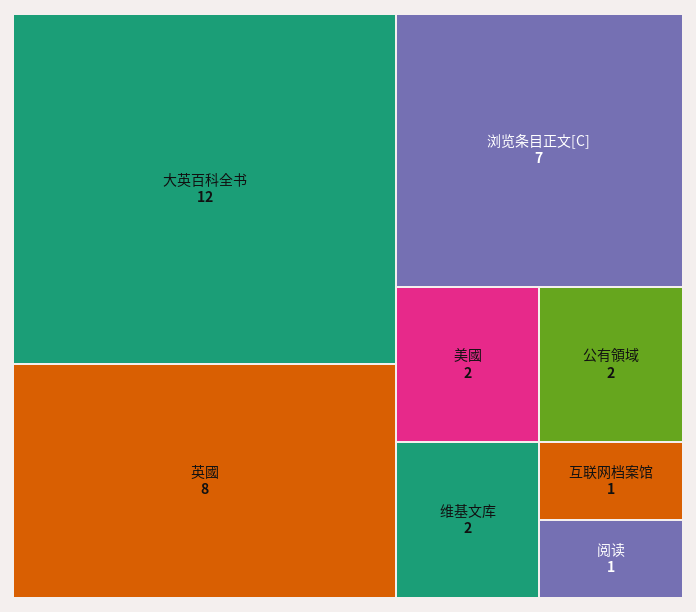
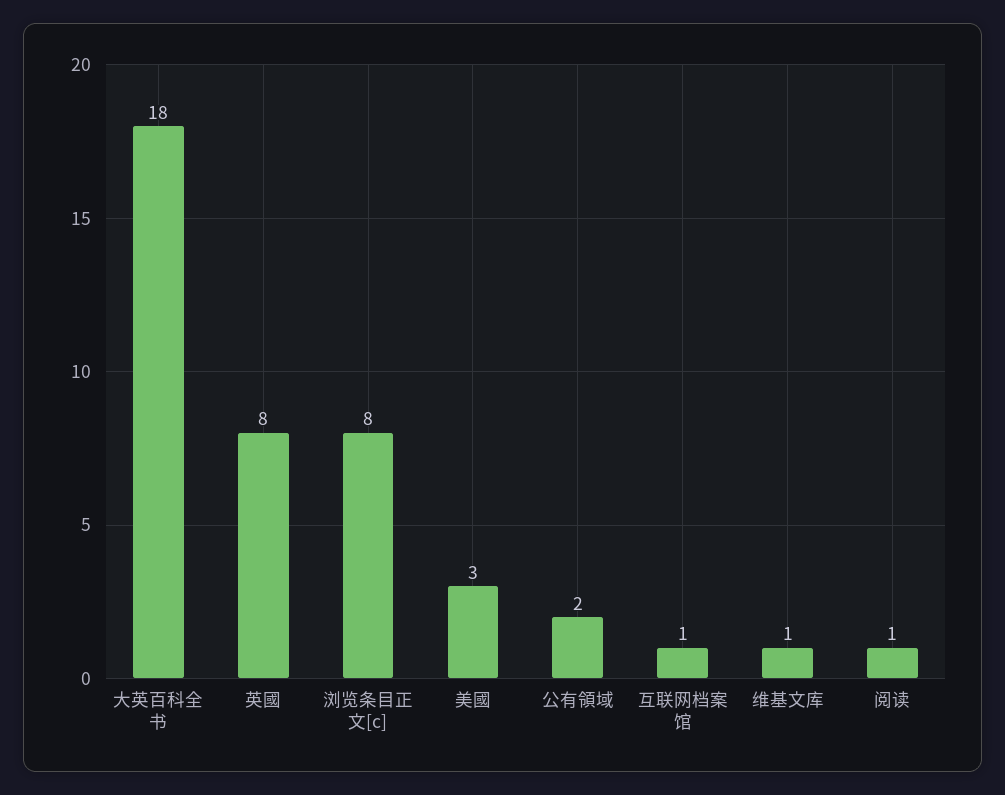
大英百科全书: 12 -> 18
浏览条目正文[C]: 7 -> 8
美國: 2 -> 3
维基文库: 2 -> 1

